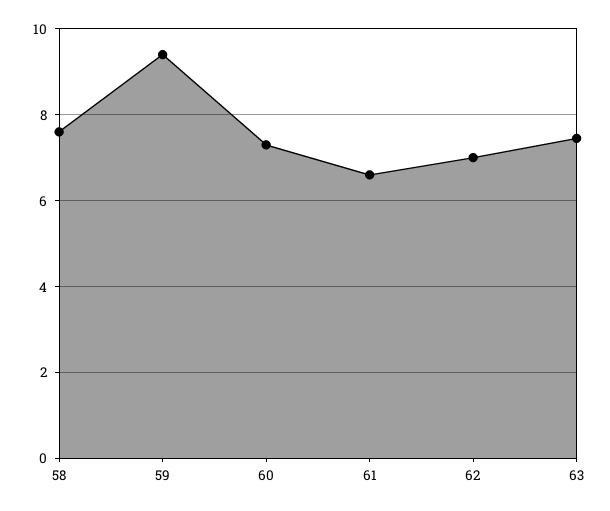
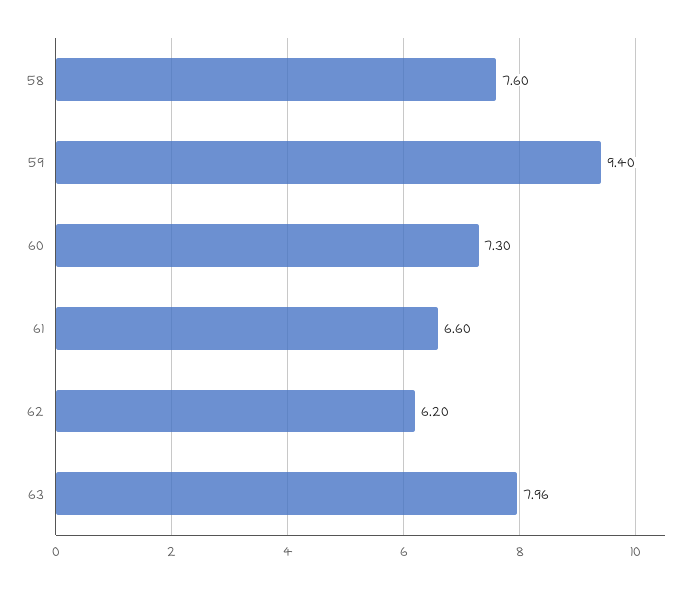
62: 7 -> 6.2
63: 7.4 -> 7.96

